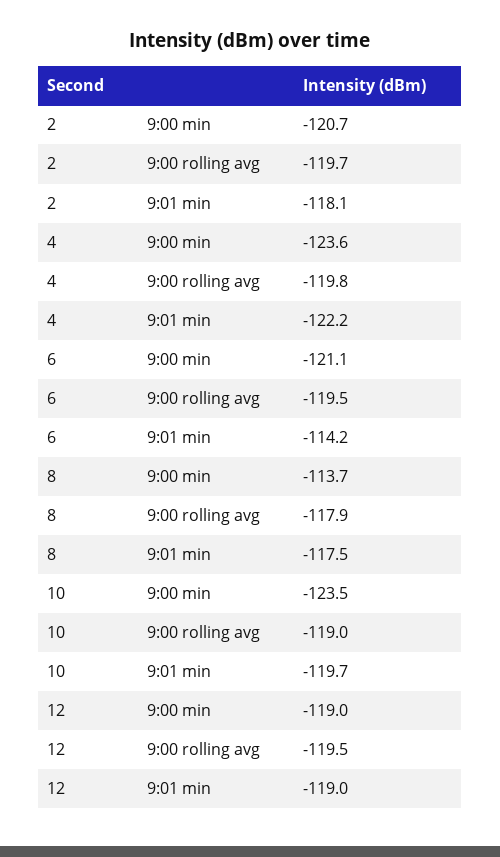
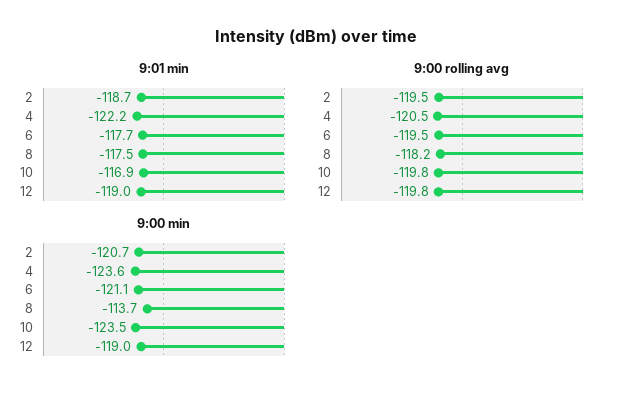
9:00 rolling avg, 2: -119.7 -> -119.5
9:01 min, 2: -118.1 -> -118.7
9:00 rolling avg, 4: -119.8 -> -120.5
9:01 min, 6: -114.2 -> -117.7
9:00 rolling avg, 8: -117.9 -> -118.2
9:00 rolling avg, 10: -119 -> -119.8
9:01 min, 10: -119.7 -> -116.9
9:00 rolling avg, 12: -119.5 -> -119.8

